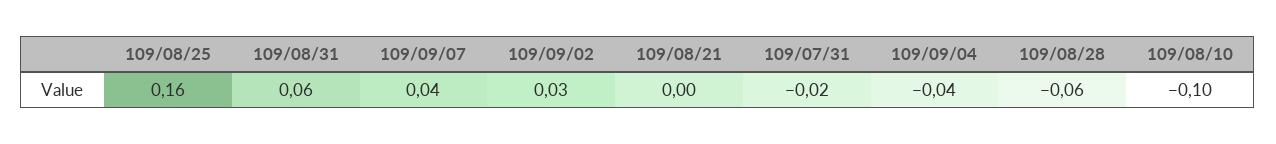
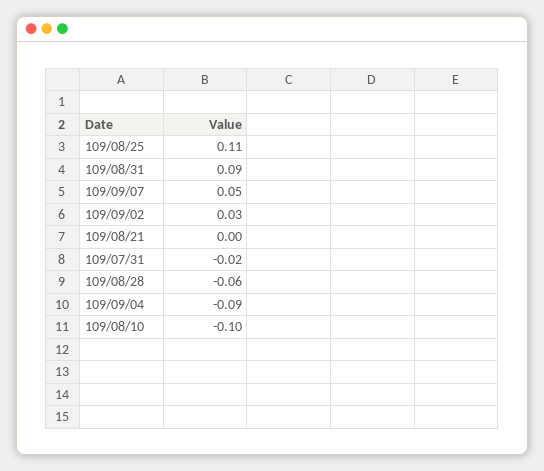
109/08/25: 0.16 -> 0.11
109/08/31: 0.06 -> 0.09
109/09/07: 0.04 -> 0.05
109/09/04: -0.04 -> -0.09

